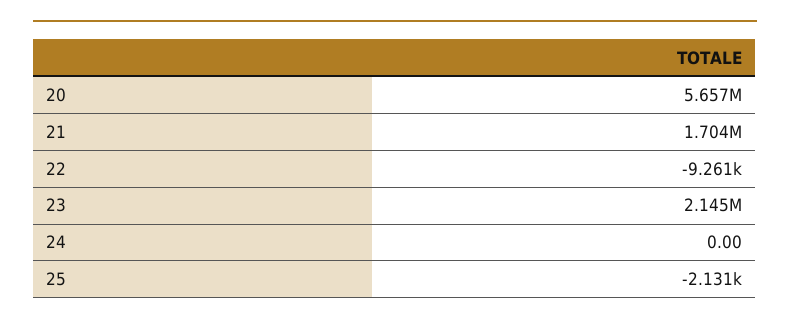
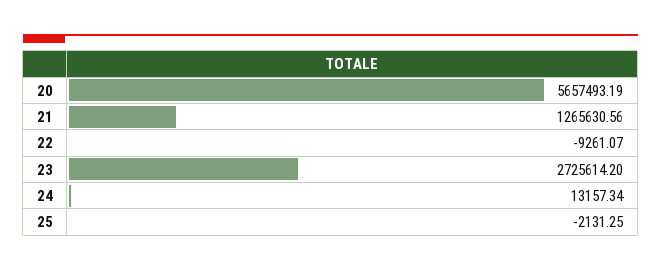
21: 1704000 -> 1265630.56
23: 2145000 -> 2725614.2
24: 0 -> 13157.34

